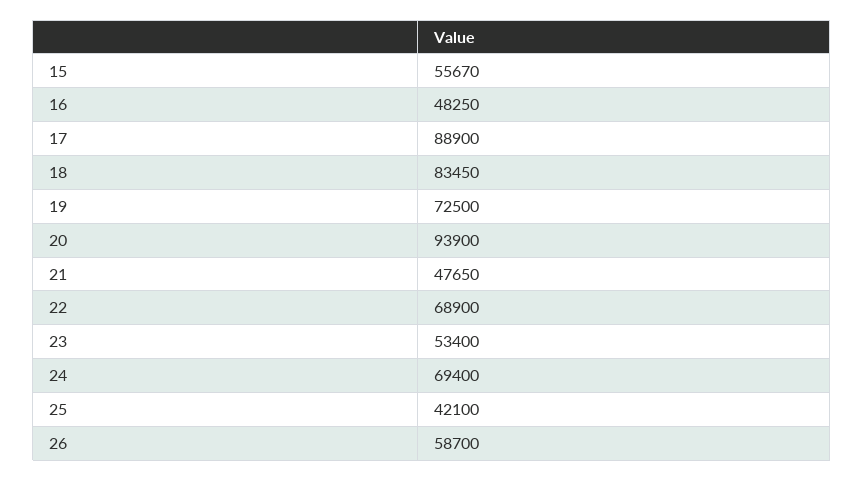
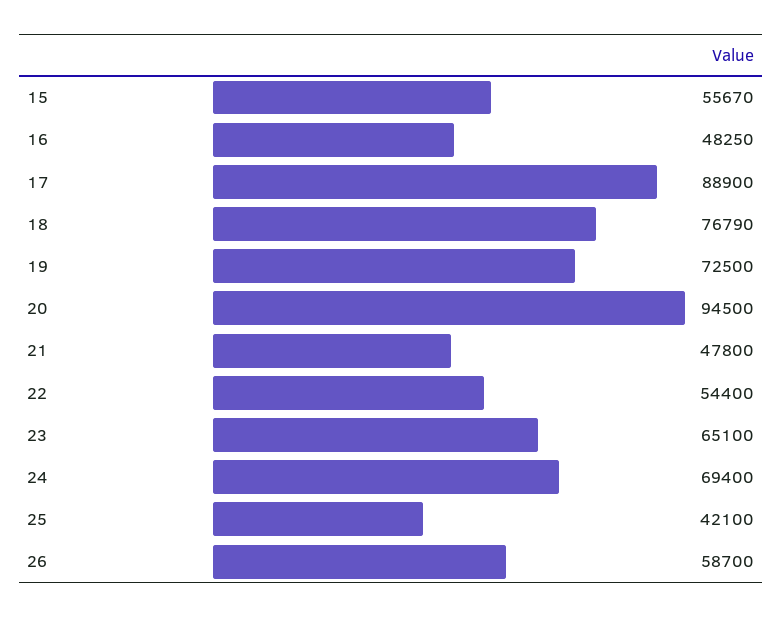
18: 83450 -> 76790
20: 93900 -> 94500
21: 47650 -> 47800
22: 68900 -> 54400
23: 53400 -> 65100

